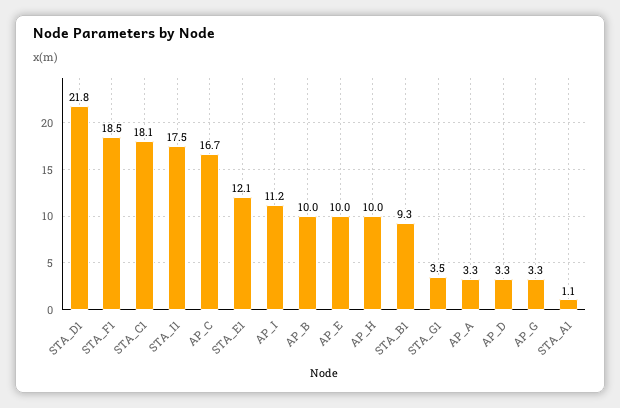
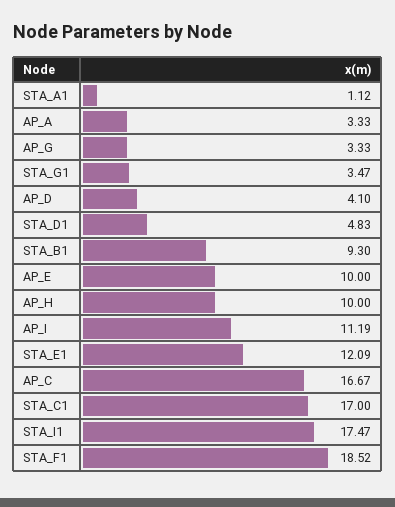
STA_D1: 21.8 -> 4.83
STA_C1: 18.1 -> 17
AP_B: 10 -> none
AP_D: 3.3 -> 4.1

